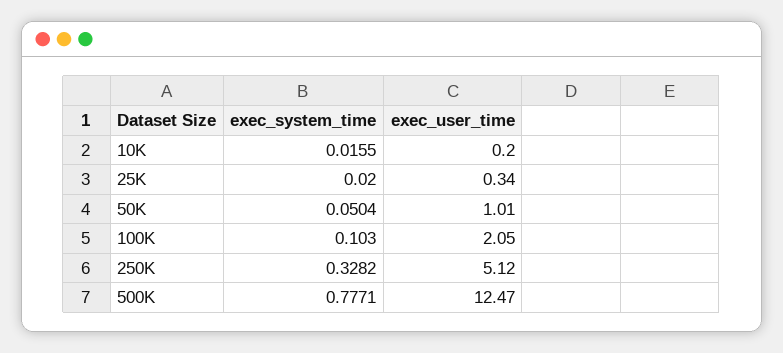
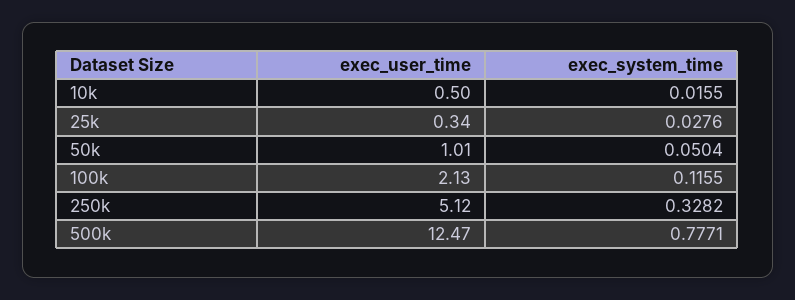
exec_user_time, 10K: 0.2 -> 0.5
exec_system_time, 25K: 0.02 -> 0.0276
exec_system_time, 100K: 0.103 -> 0.1155
exec_user_time, 100K: 2.05 -> 2.13

